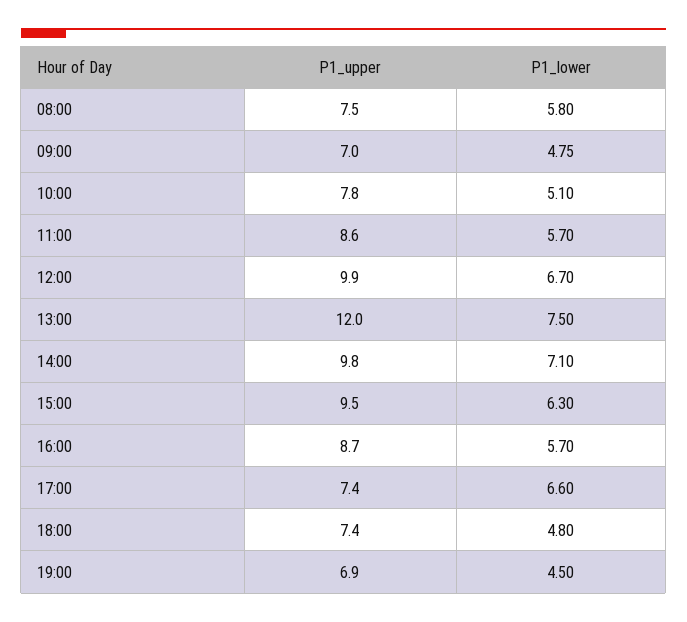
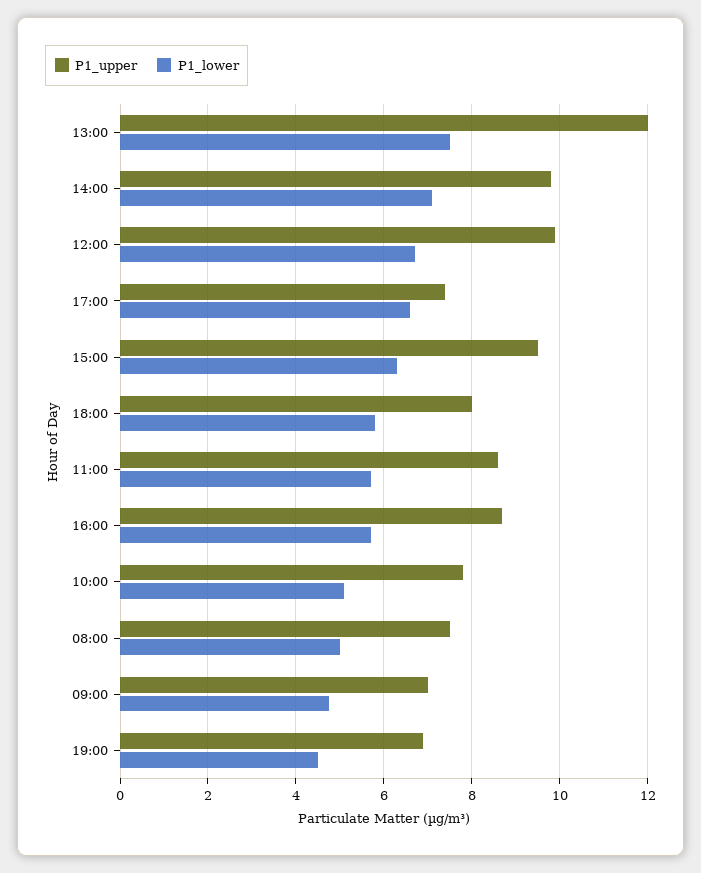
P1_lower, 08:00: 5.8 -> 5
P1_upper, 18:00: 7.4 -> 8
P1_lower, 18:00: 4.8 -> 5.8

